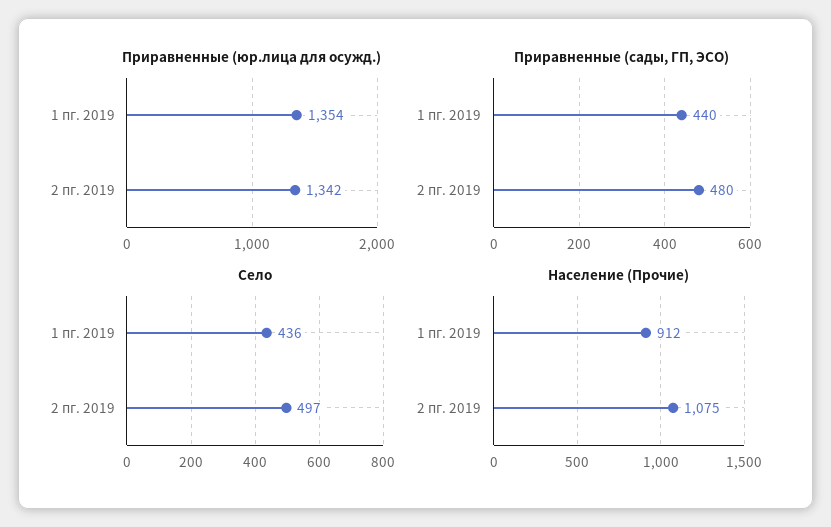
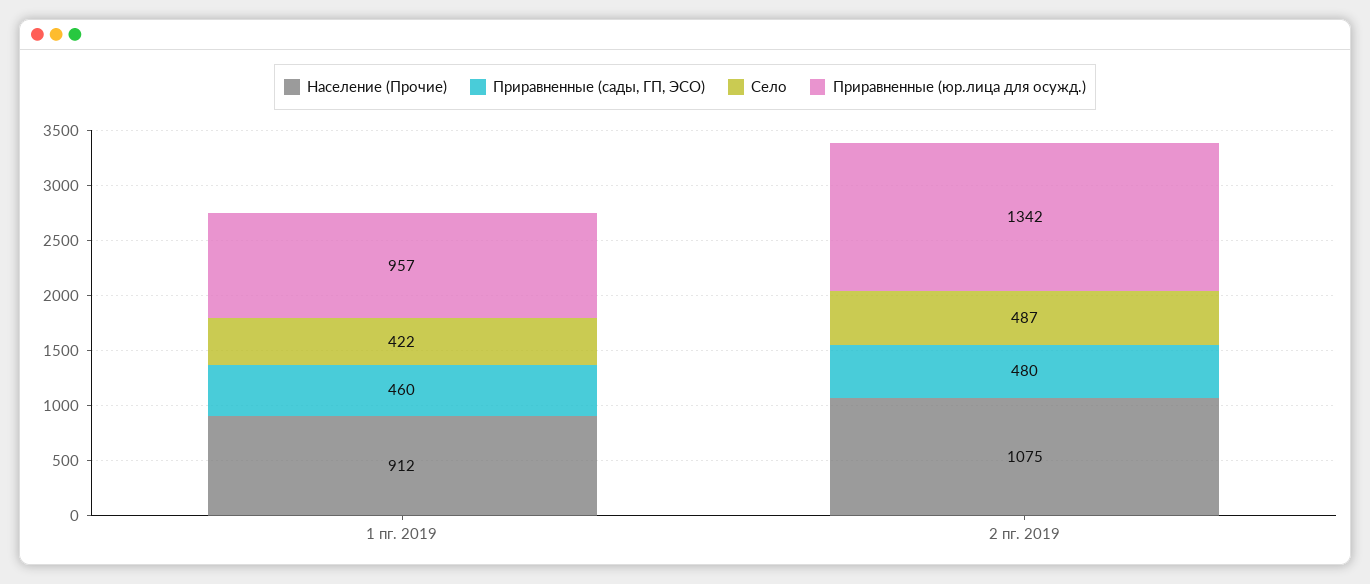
Приравненные (юр.лица для осужд.), 1 пг. 2019: 1354 -> 957
Приравненные (сады, ГП, ЭСО), 1 пг. 2019: 440 -> 460
Село, 1 пг. 2019: 436 -> 422
Село, 2 пг. 2019: 497 -> 487

